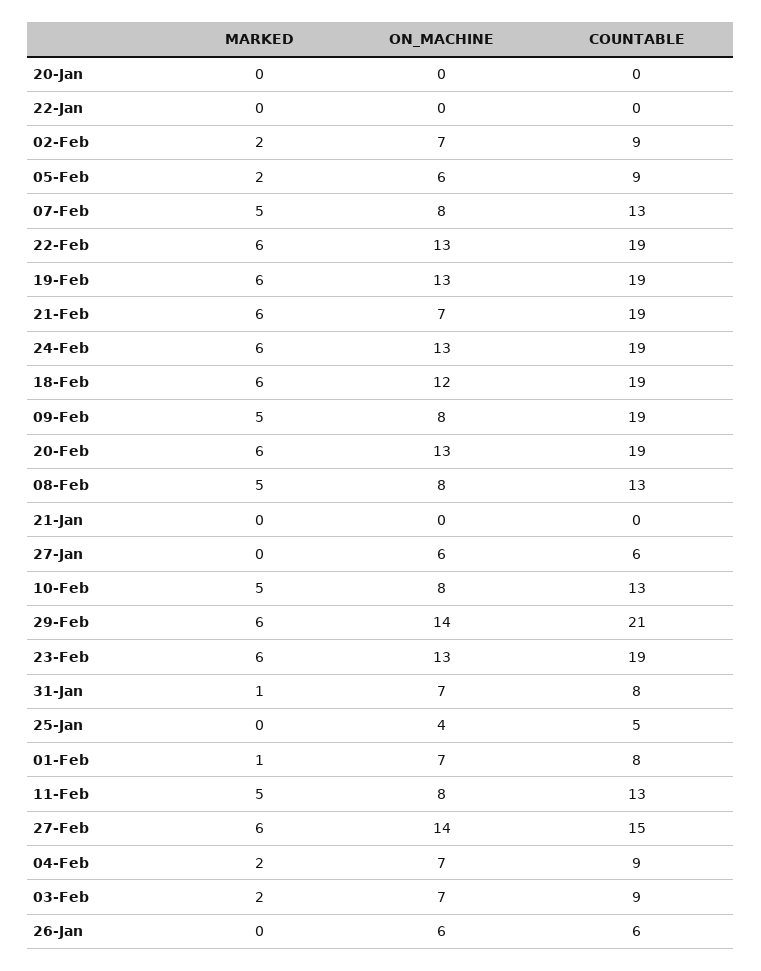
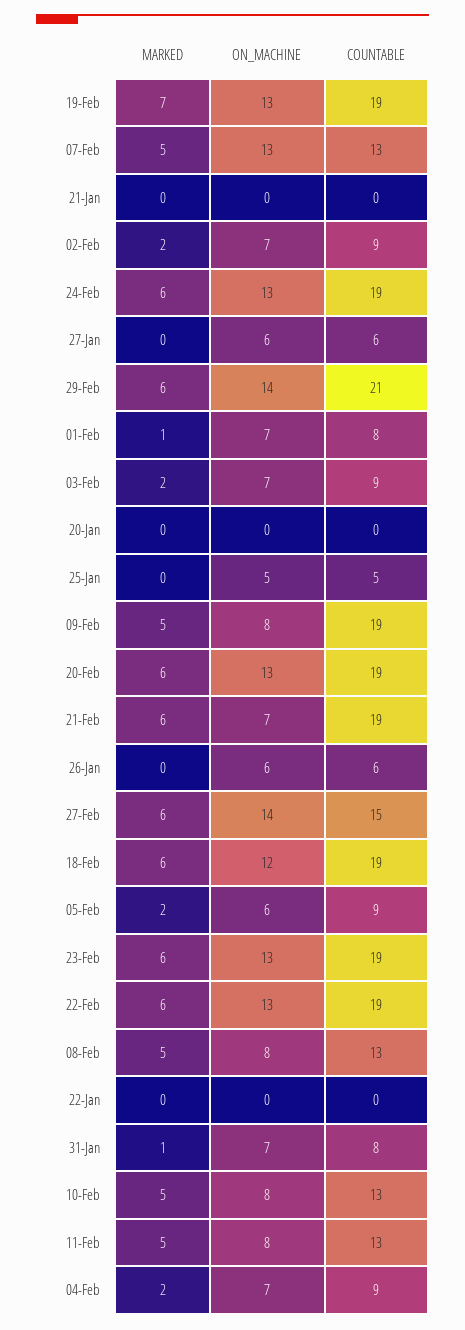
ON_MACHINE, 07-Feb: 8 -> 13
MARKED, 19-Feb: 6 -> 7
ON_MACHINE, 25-Jan: 4 -> 5

